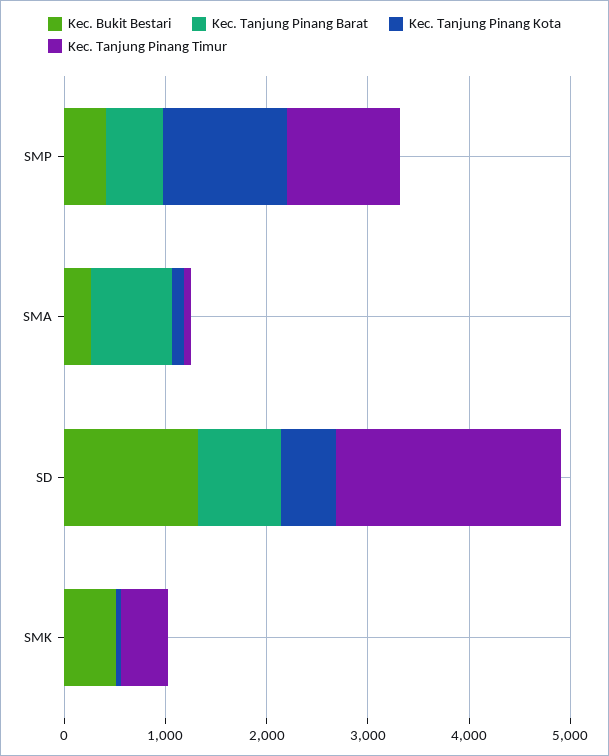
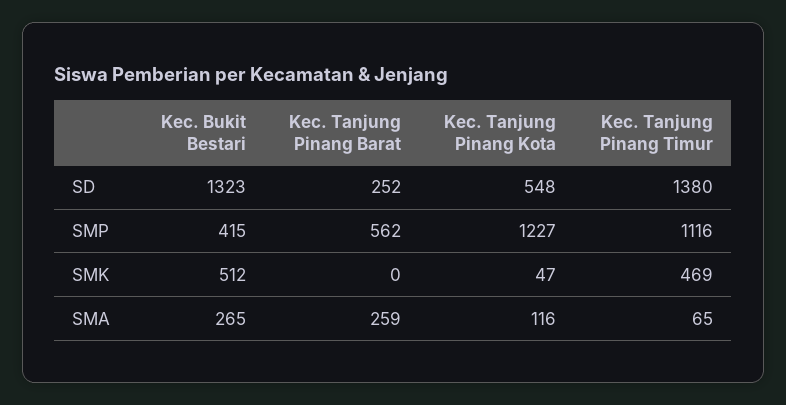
Kec. Tanjung Pinang Barat, SMA: 800 -> 259
Kec. Tanjung Pinang Barat, SD: 800 -> 252
Kec. Tanjung Pinang Timur, SD: 2200 -> 1380

